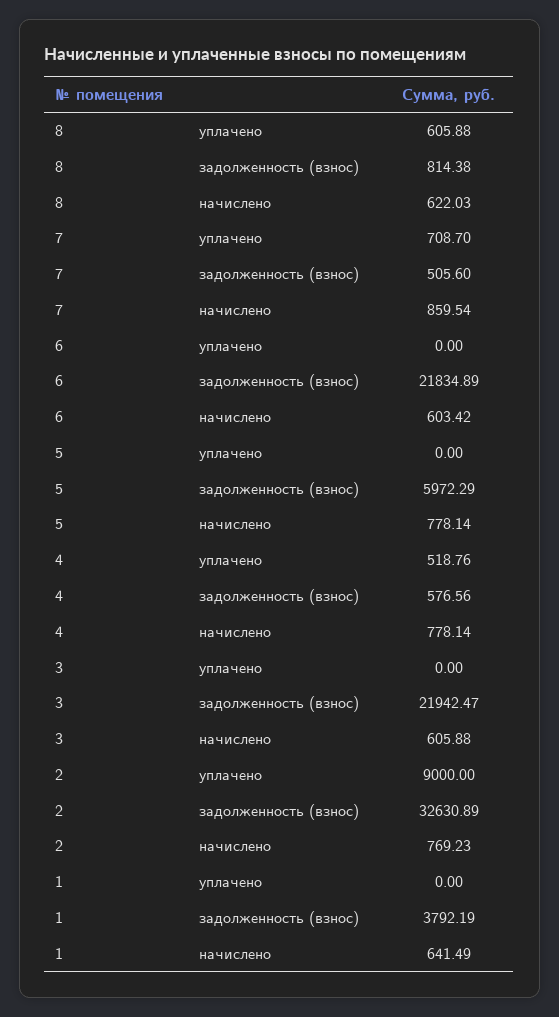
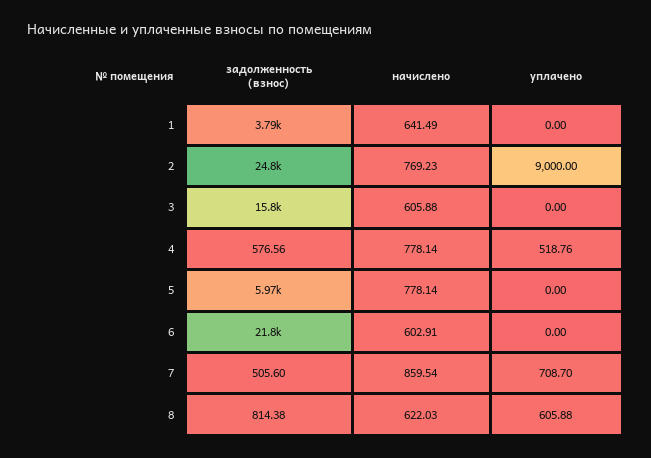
6, начислено: 603.42 -> 602.91
3, задолженность (взнос): 21942.47 -> 15800
2, задолженность (взнос): 32630.89 -> 24800

